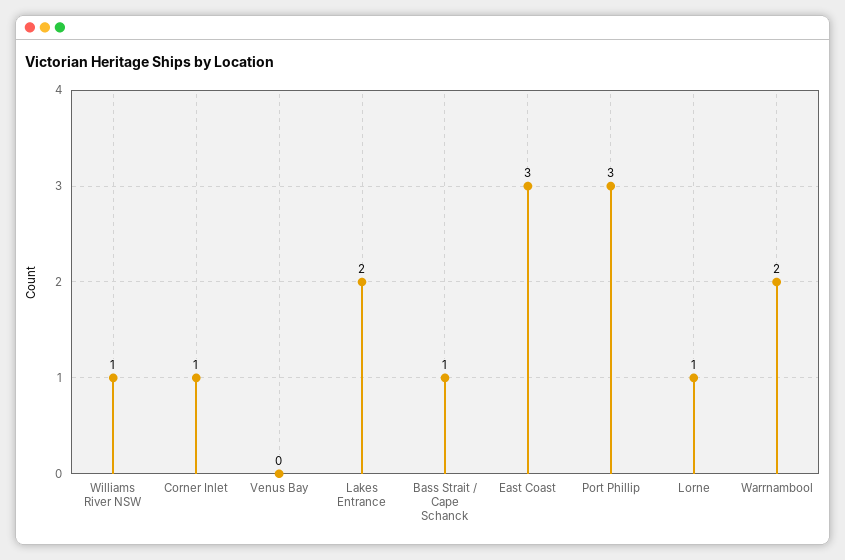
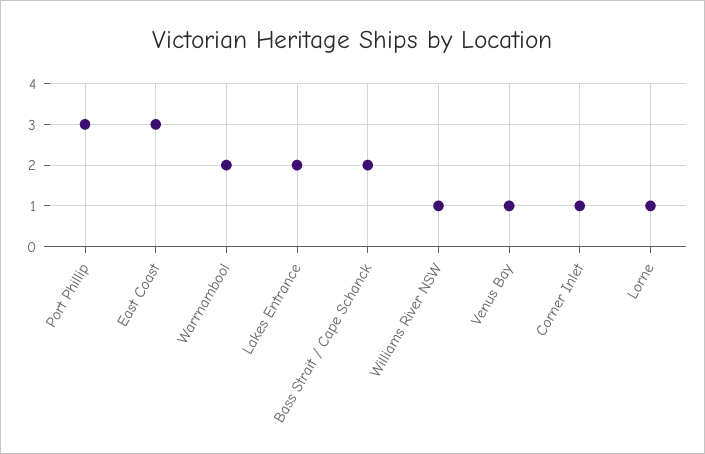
Venus Bay: 0 -> 1
Bass Strait / Cape Schanck: 1 -> 2

